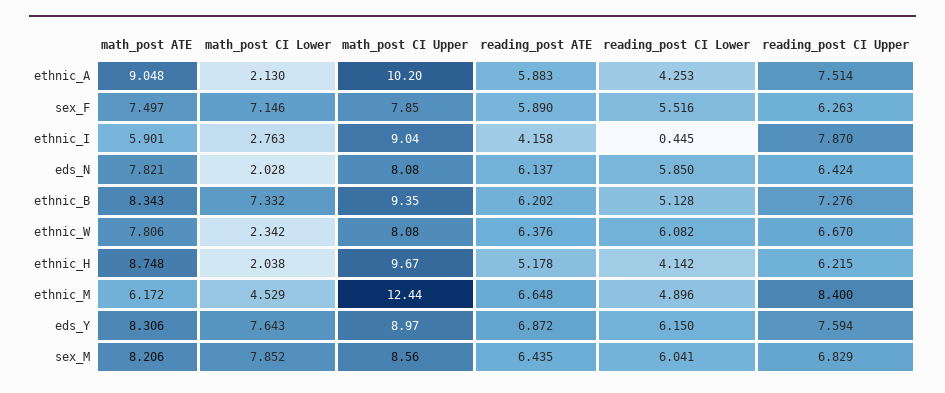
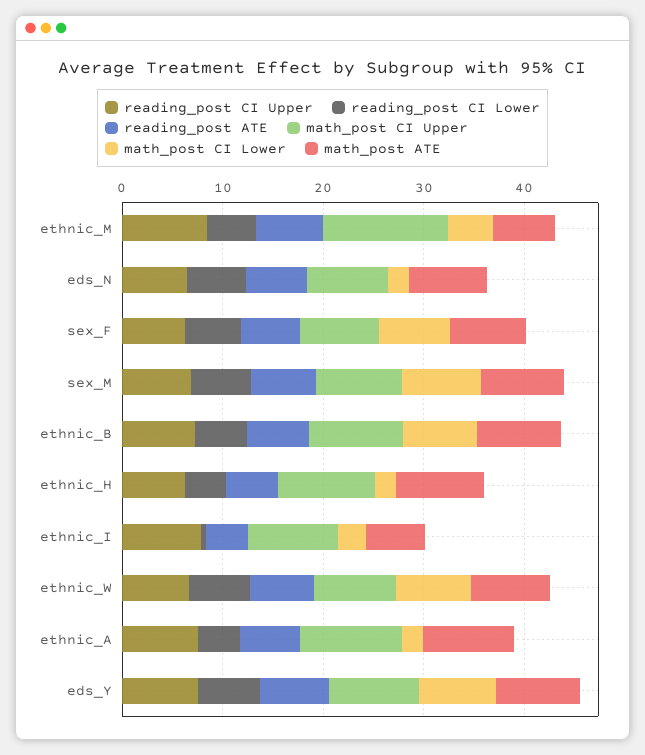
math_post CI Lower, ethnic_W: 2.342 -> 8

